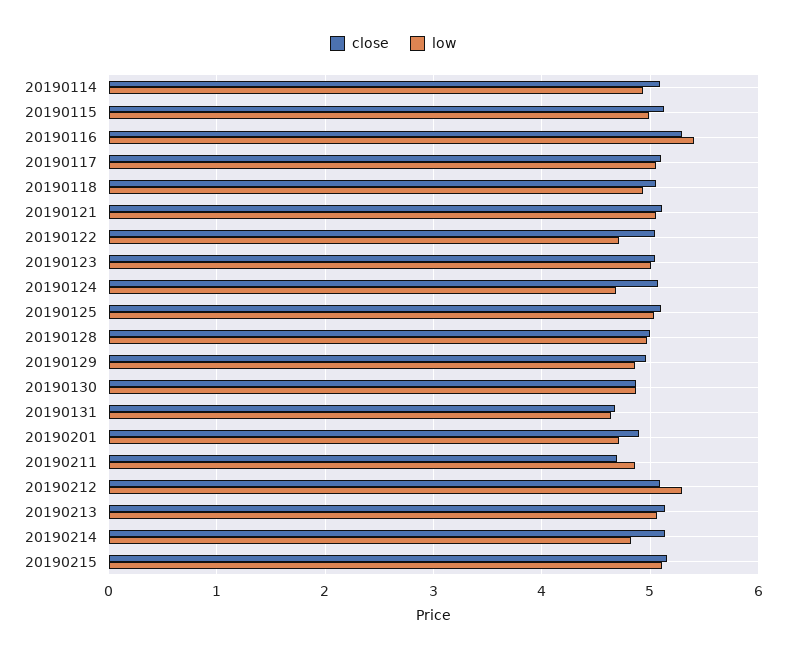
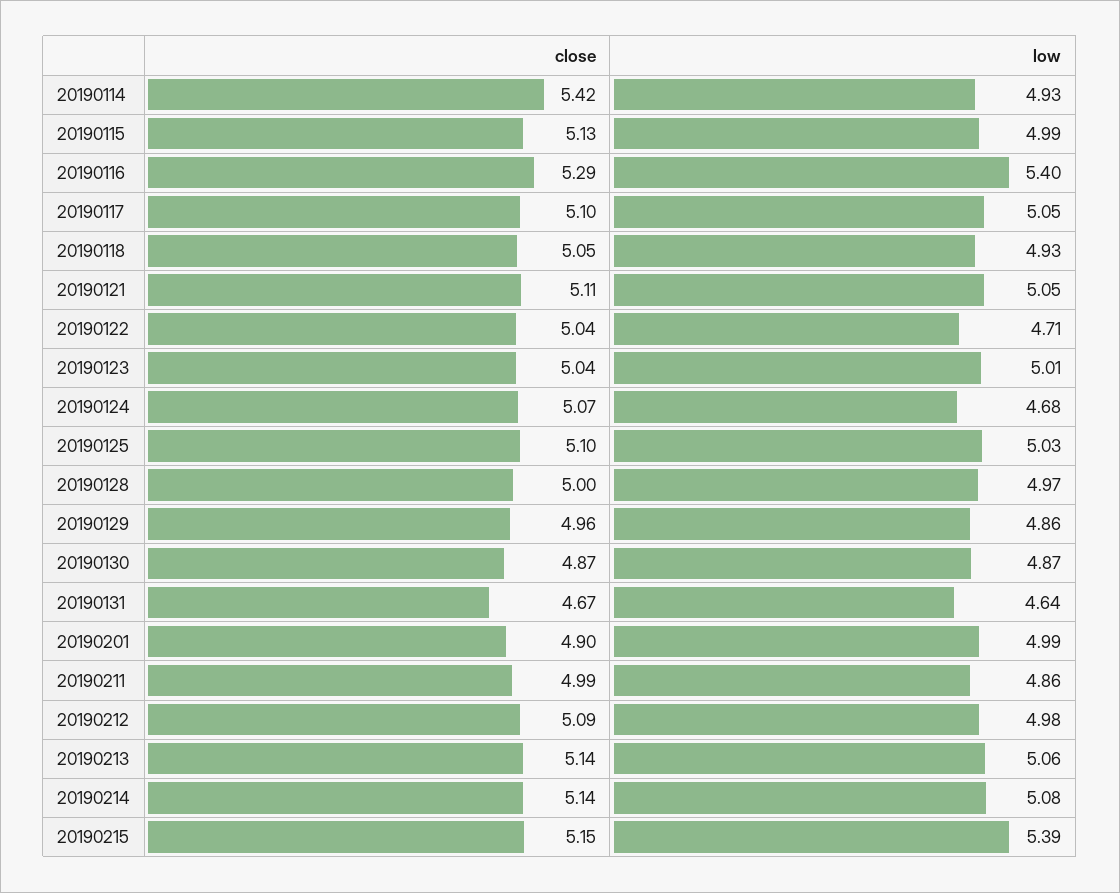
close, 20190114: 5.1 -> 5.42
low, 20190201: 4.7 -> 4.99
close, 20190211: 4.7 -> 4.99
low, 20190212: 5.3 -> 4.98
low, 20190214: 4.8 -> 5.08
low, 20190215: 5.1 -> 5.39

